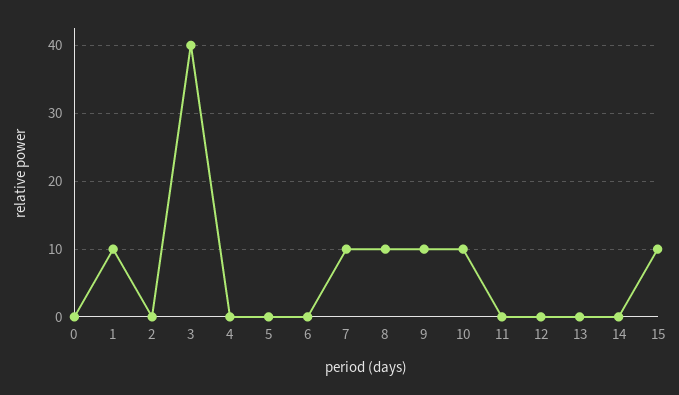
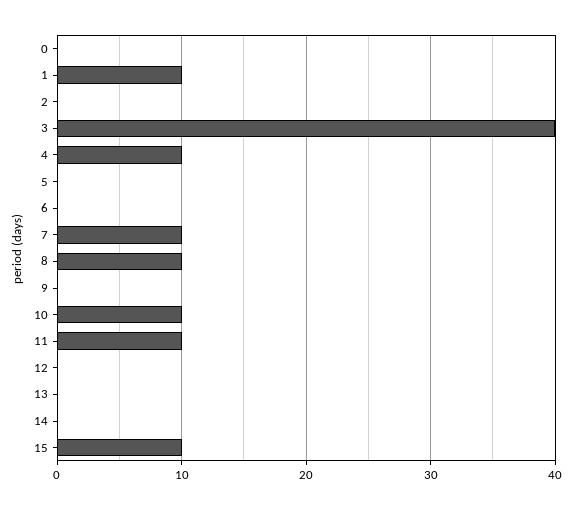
4: 0 -> 10
9: 10 -> 0
11: 0 -> 10

